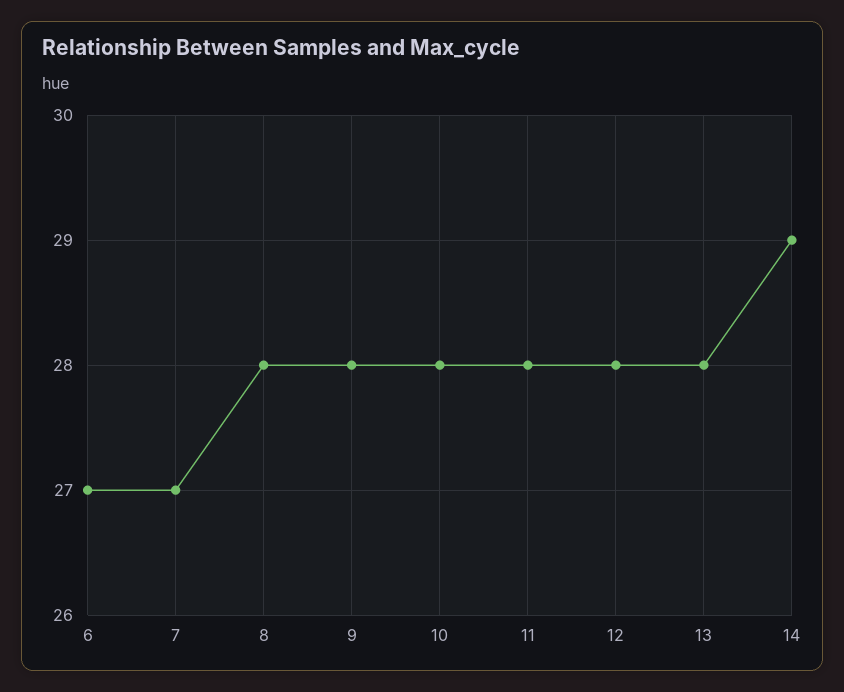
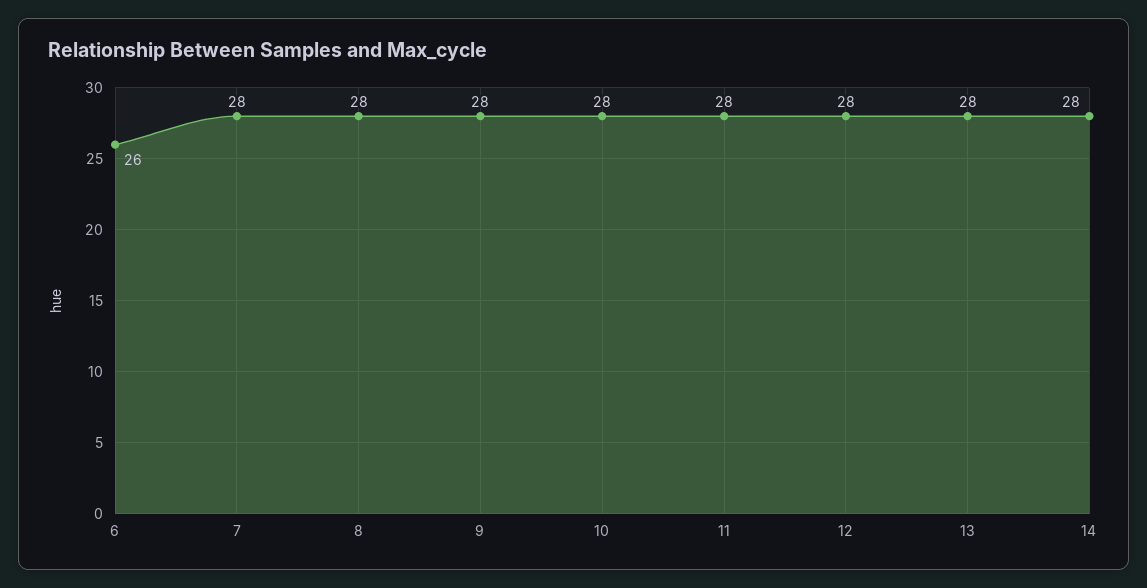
6: 27 -> 26
7: 27 -> 28
14: 29 -> 28

